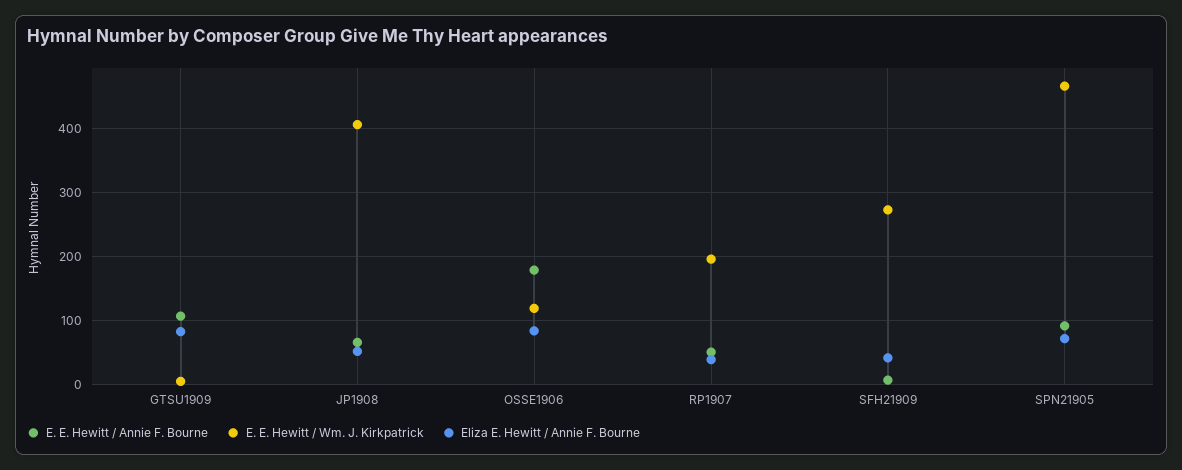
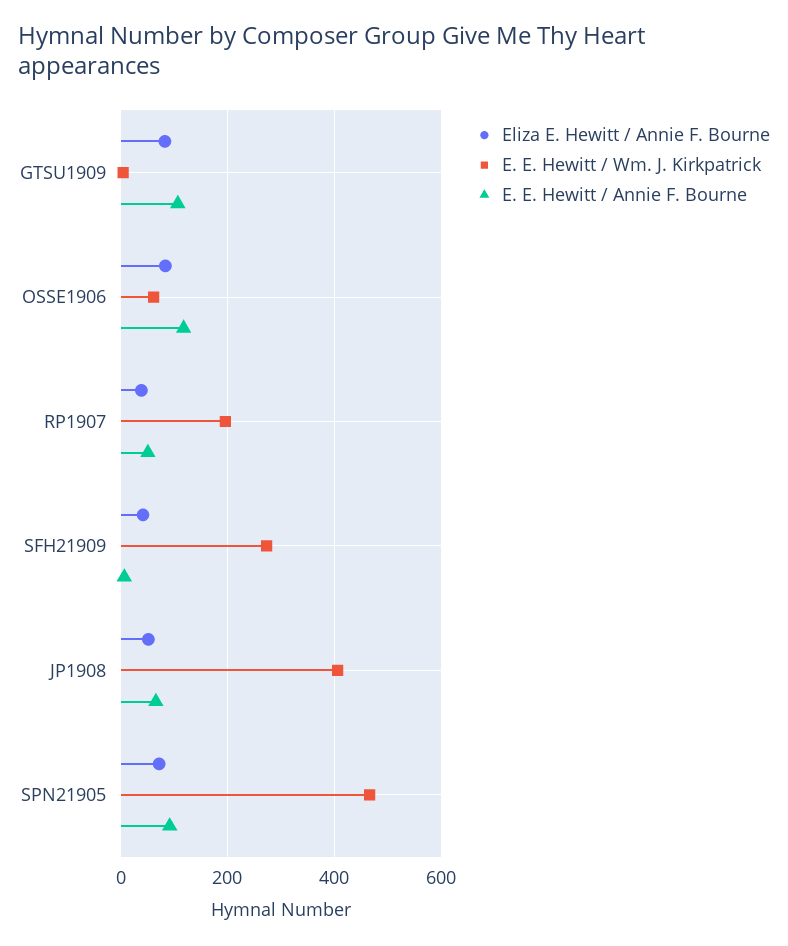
E. E. Hewitt / Annie F. Bourne, OSSE1906: 180 -> 120
E. E. Hewitt / Wm. J. Kirkpatrick, OSSE1906: 120 -> 60

